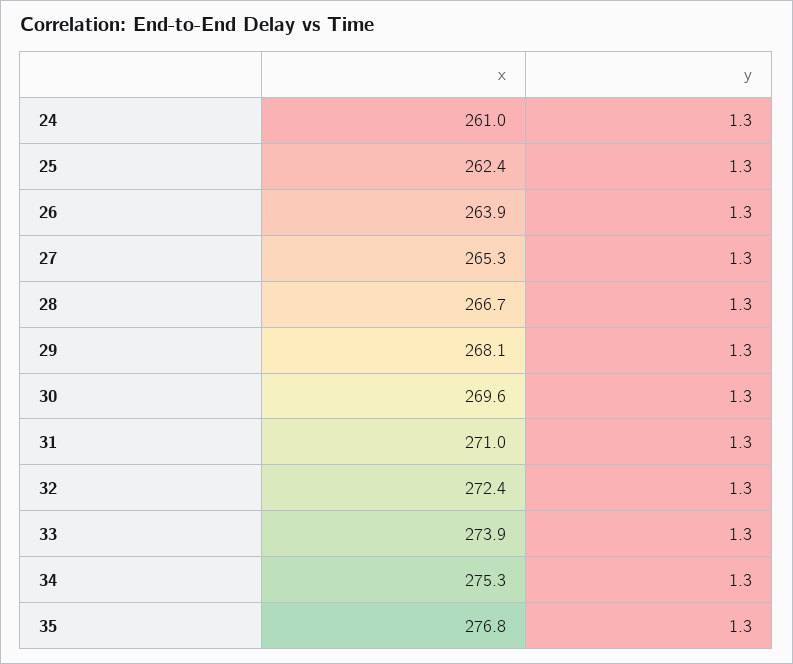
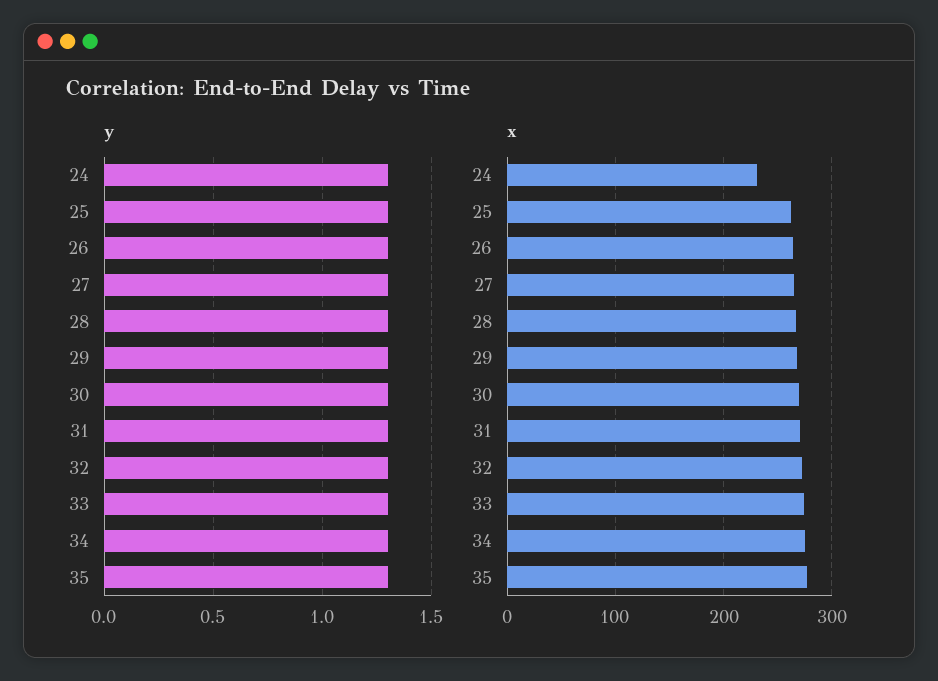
x, 24: 261 -> 230

